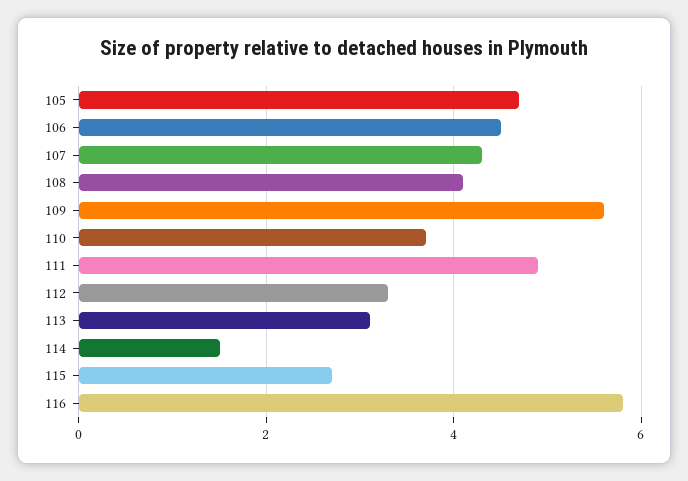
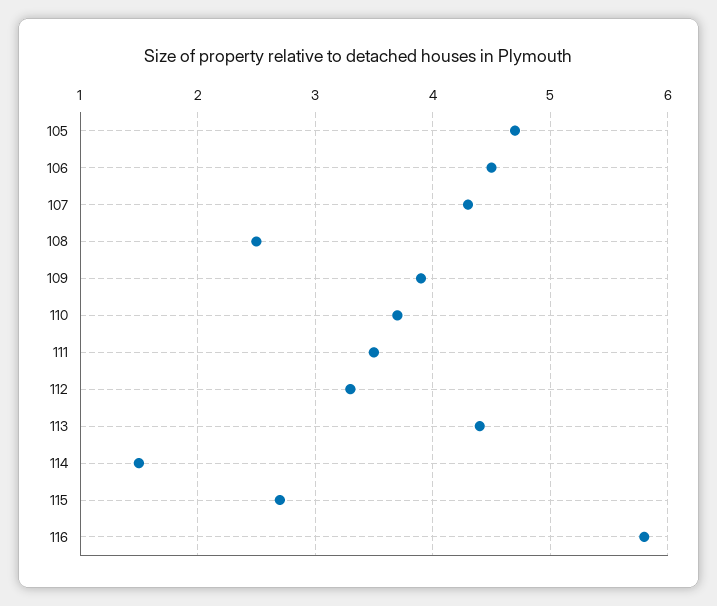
108: 4 -> 2.5
109: 5.5 -> 3.9
111: 5 -> 3.5
113: 3 -> 4.4

